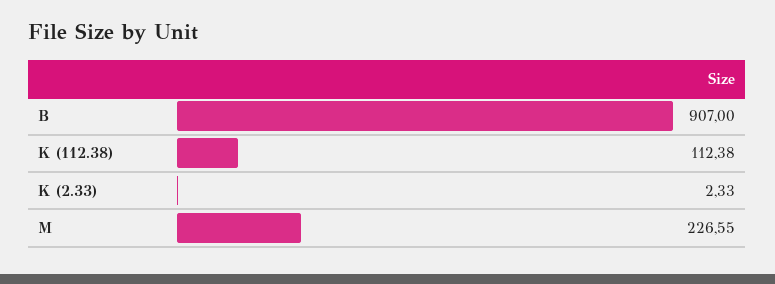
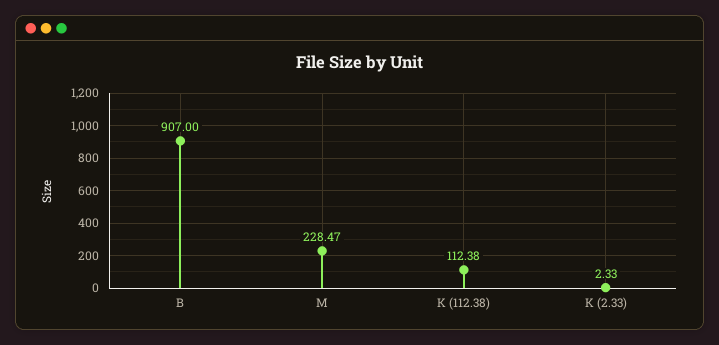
M: 226.55 -> 228.47

